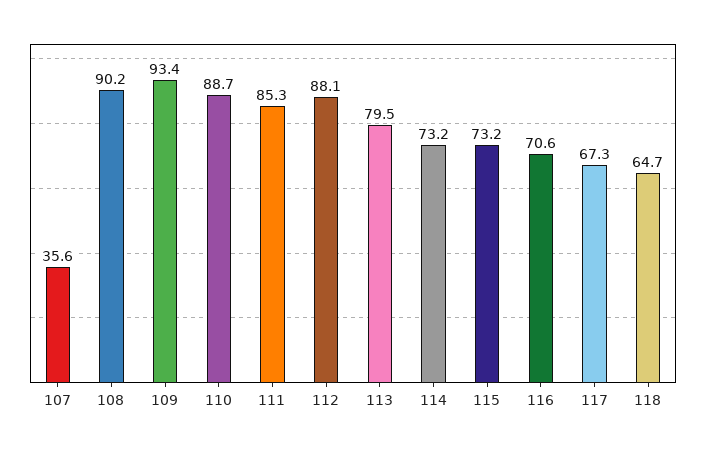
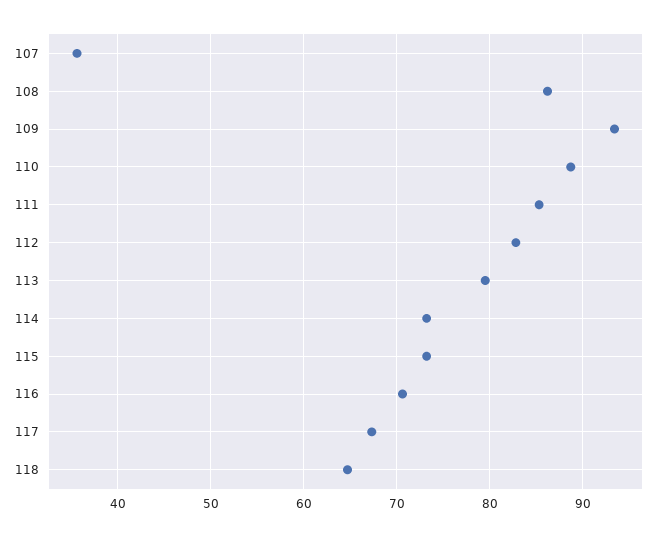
108: 90.2 -> 86
112: 88.1 -> 83

